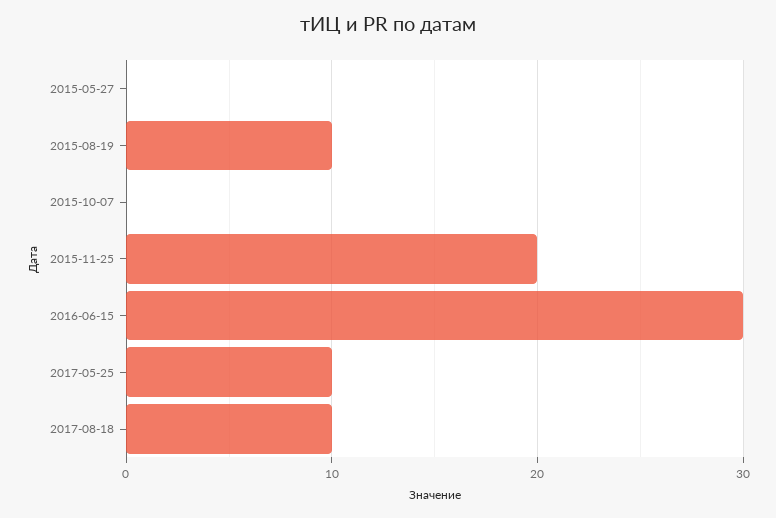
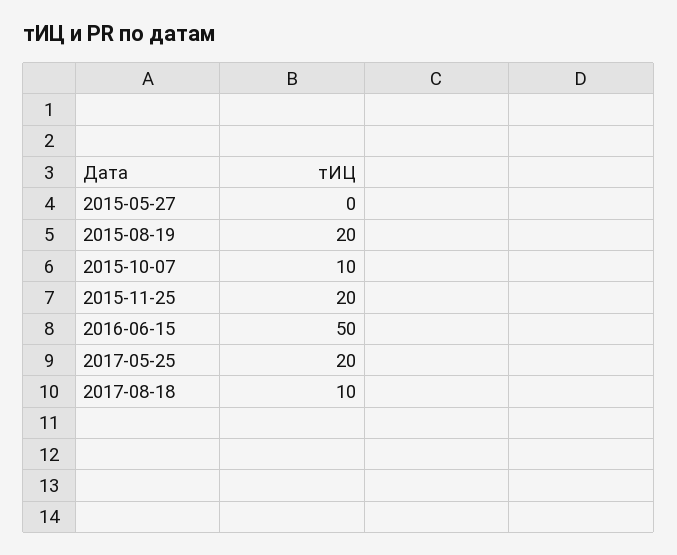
2015-08-19: 10 -> 20
2015-10-07: 0 -> 10
2016-06-15: 30 -> 50
2017-05-25: 10 -> 20

